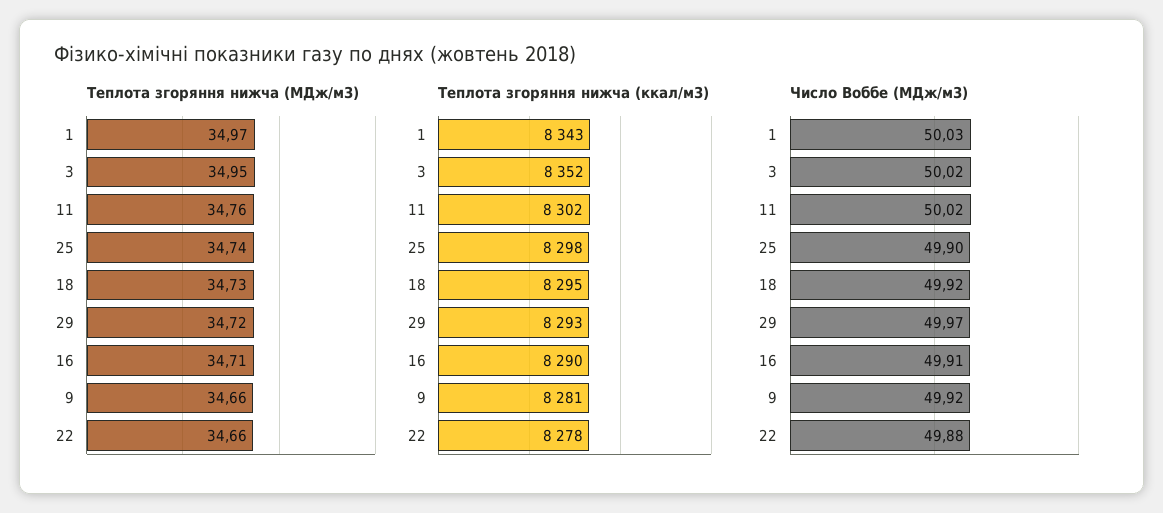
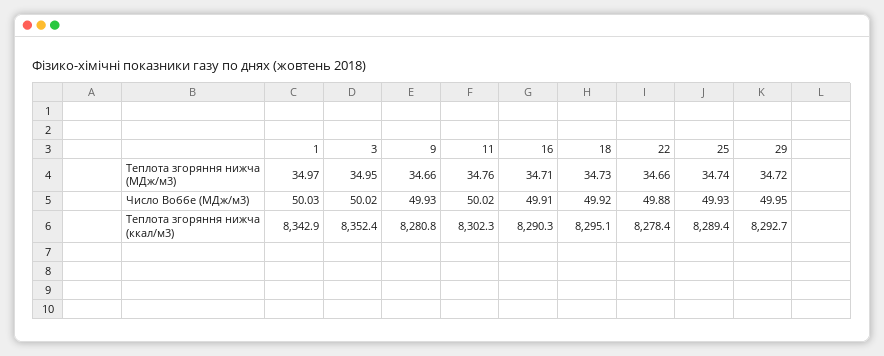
Теплота згоряння нижча (ккал/м3), 25: 8298 -> 8289.4
Число Воббе (МДж/м3), 25: 49.9 -> 49.93
Число Воббе (МДж/м3), 29: 49.97 -> 49.95
Число Воббе (МДж/м3), 9: 49.92 -> 49.93

